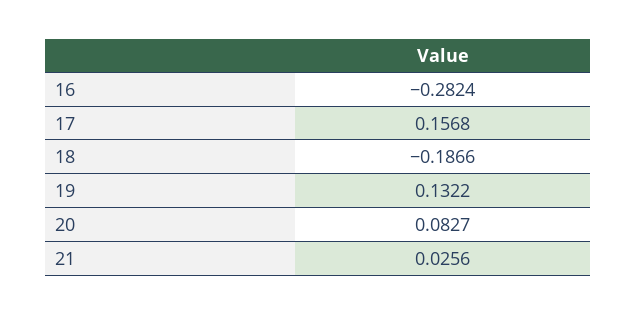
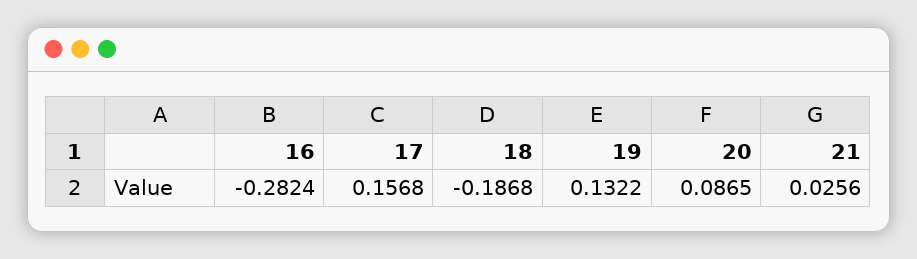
18: -0.1866 -> -0.1868
20: 0.0827 -> 0.0865

